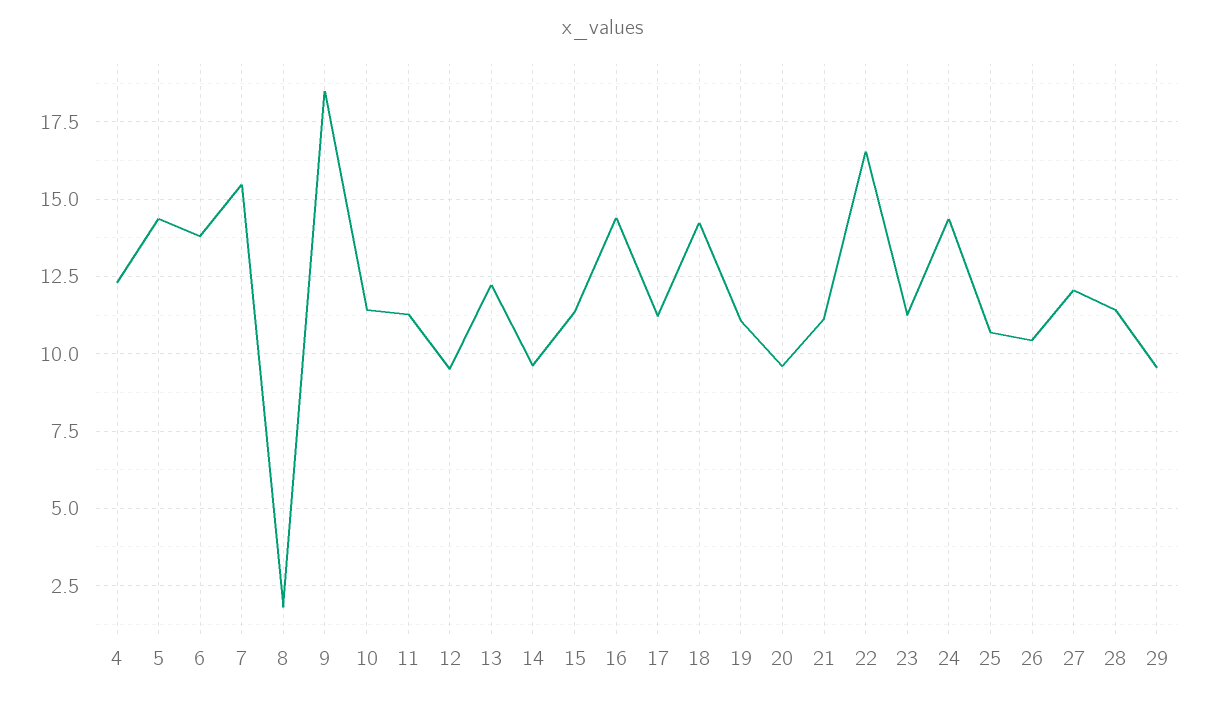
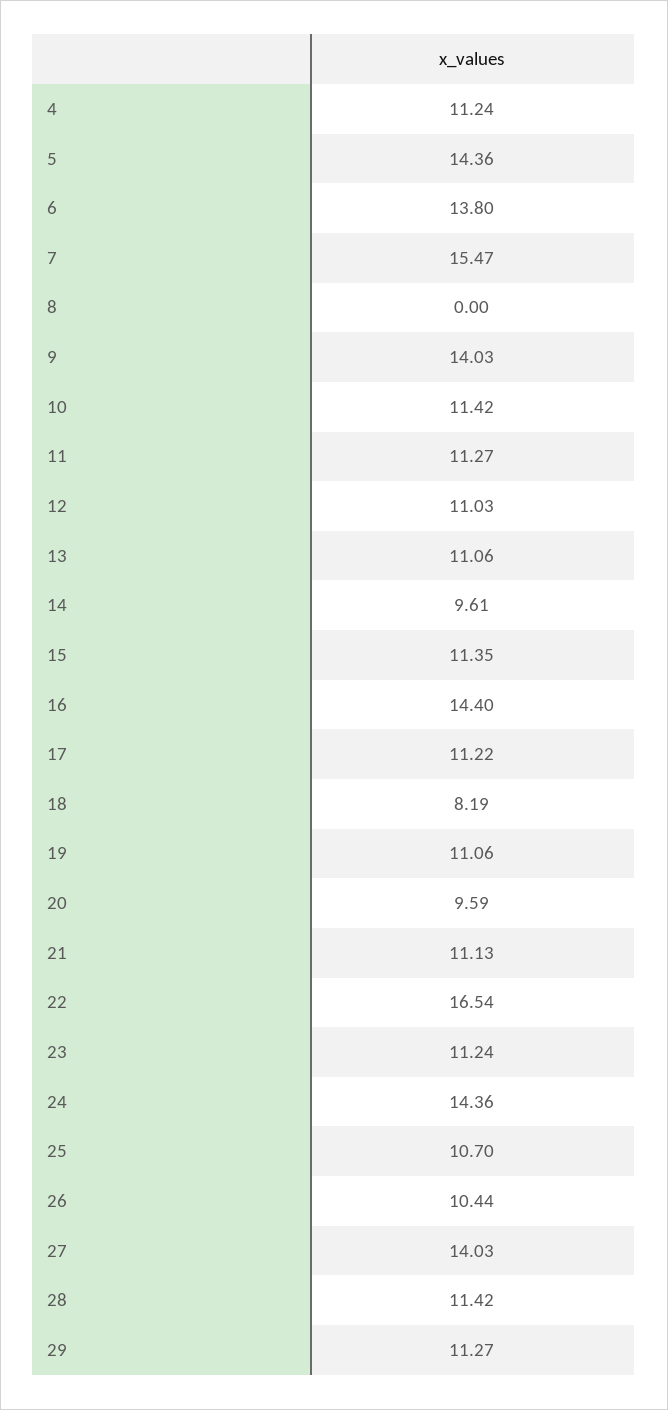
4: 12.25 -> 11.24
8: 1.75 -> 0
9: 18.5 -> 14.03
12: 9.5 -> 11.03
13: 12.25 -> 11.06
18: 14.25 -> 8.19
27: 12 -> 14.03
29: 9.5 -> 11.27

